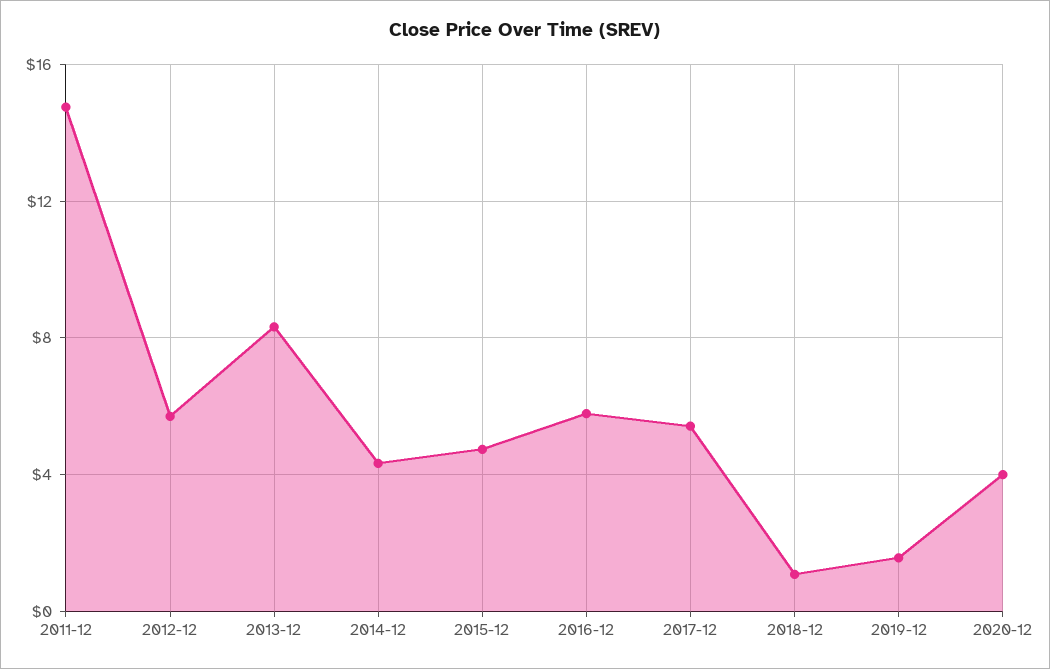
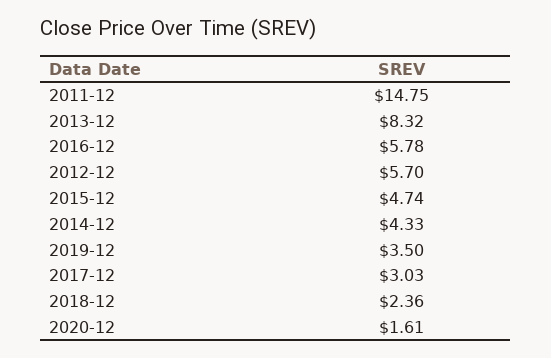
2017-12: 5.5 -> 3.03
2018-12: 1 -> 2.36
2019-12: 1.5 -> 3.5
2020-12: 4 -> 1.61

